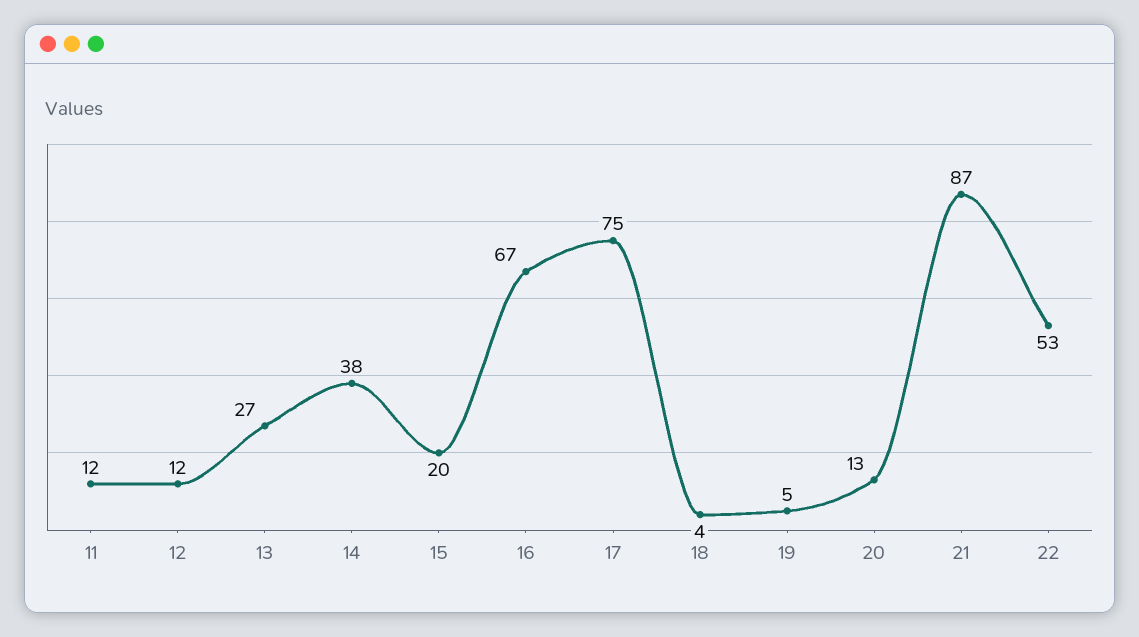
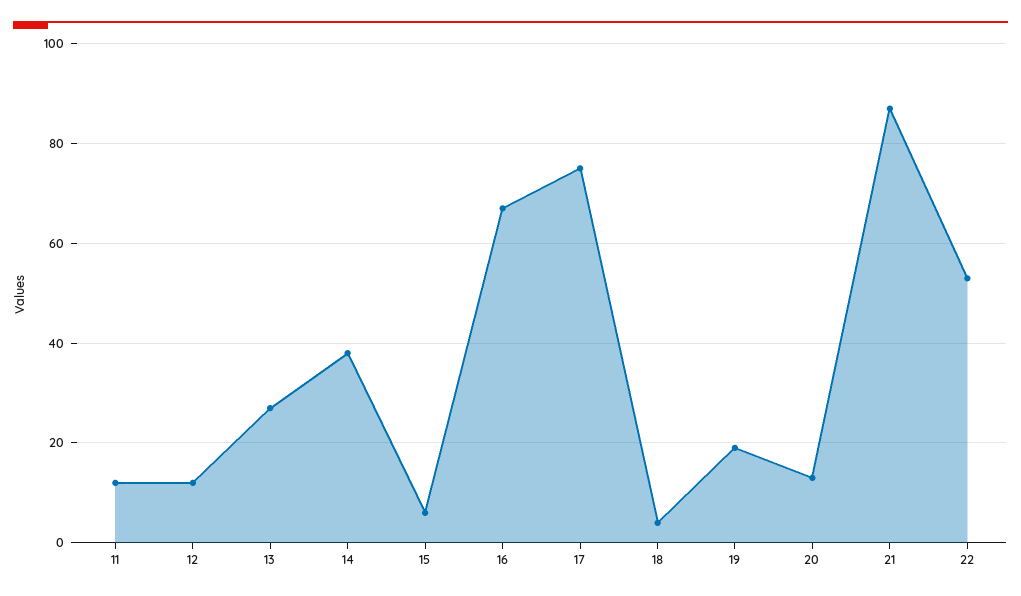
15: 20 -> 5
19: 5 -> 20

